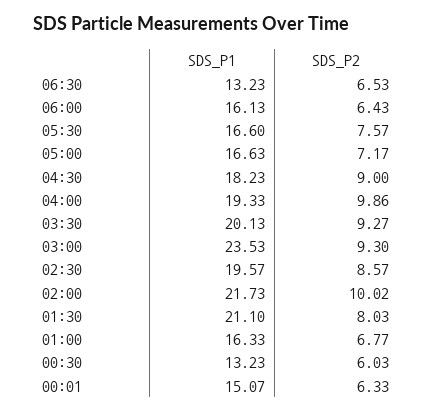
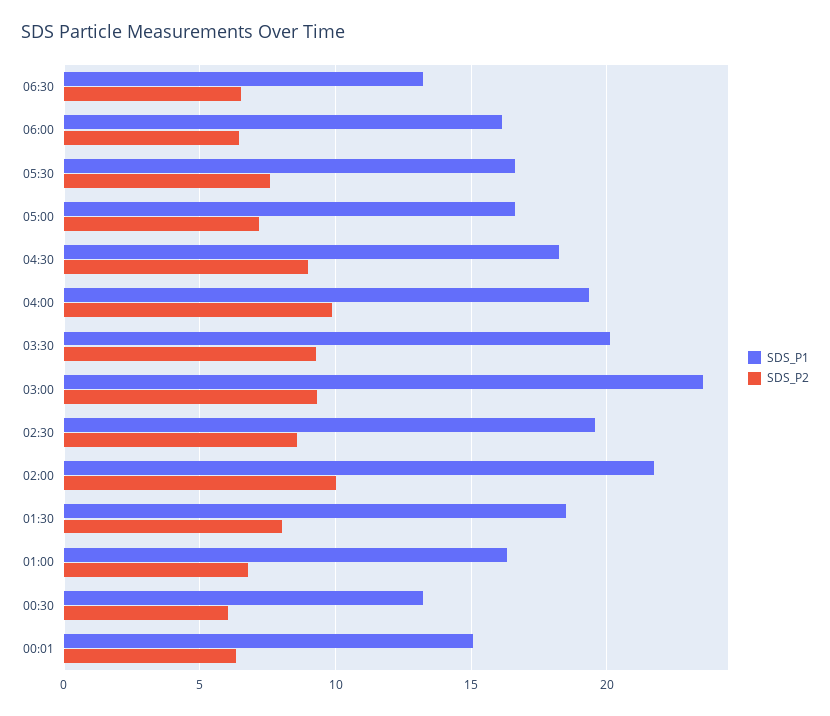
SDS_P1, 01:30: 21.1 -> 18.5

